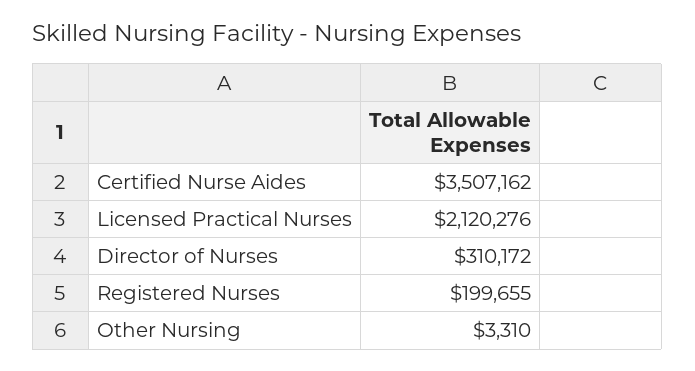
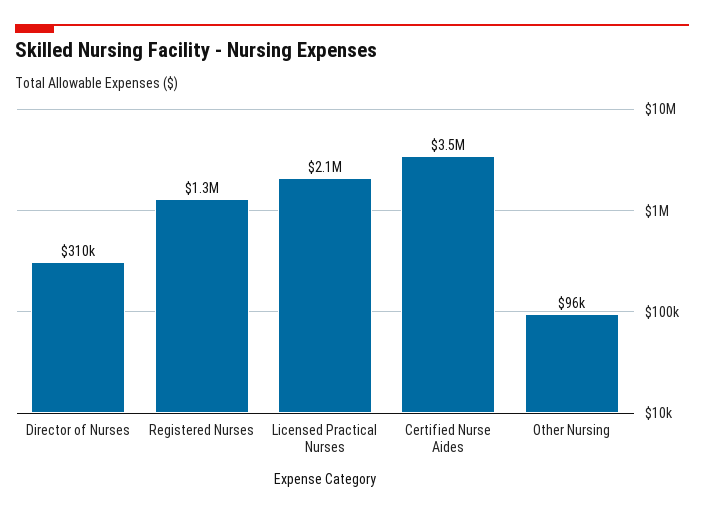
Registered Nurses: 199655 -> 1300000
Other Nursing: 3310 -> 96000

